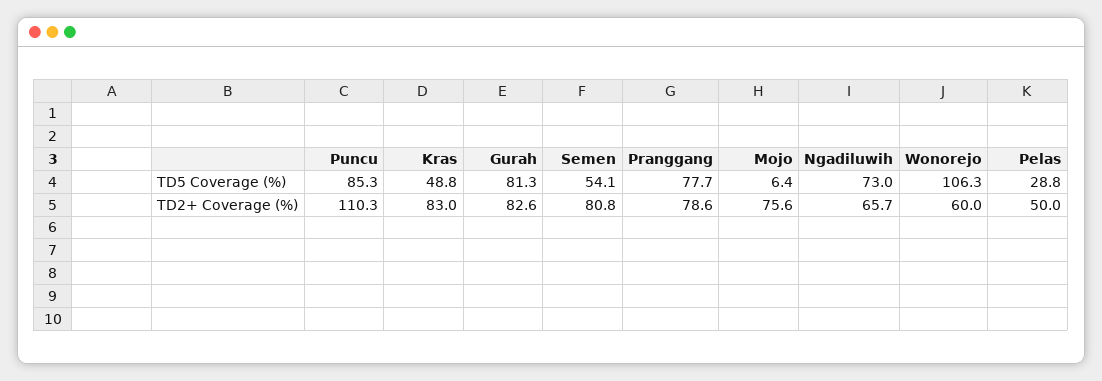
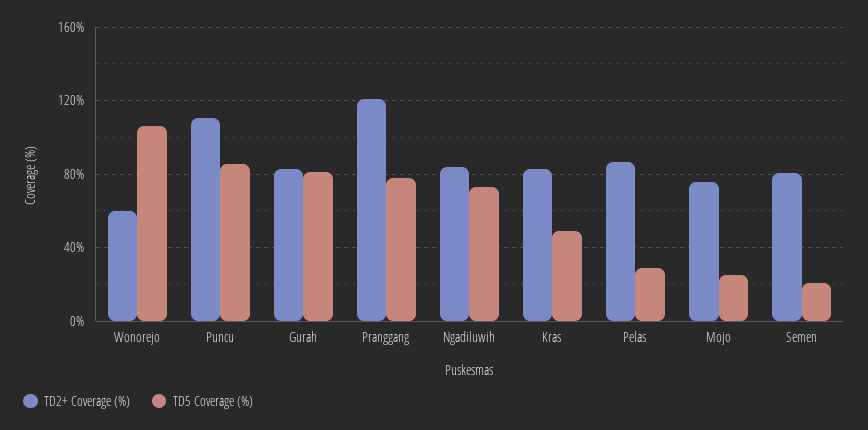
TD5 Coverage (%), Semen: 54.1 -> 20
TD5 Coverage (%), Mojo: 6.4 -> 25
TD2+ Coverage (%), Pranggang: 78.6 -> 120
TD2+ Coverage (%), Ngadiluwih: 65.7 -> 85
TD2+ Coverage (%), Pelas: 50 -> 85

